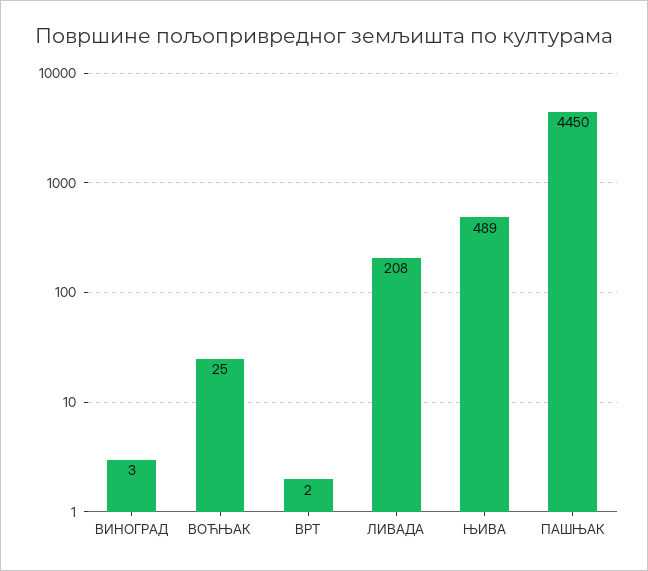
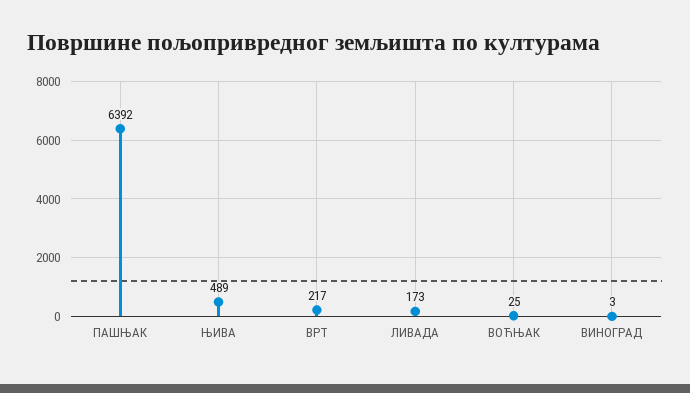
ВРТ: 2 -> 217
ЛИВАДА: 208 -> 173
ПАШЊАК: 4450 -> 6392

